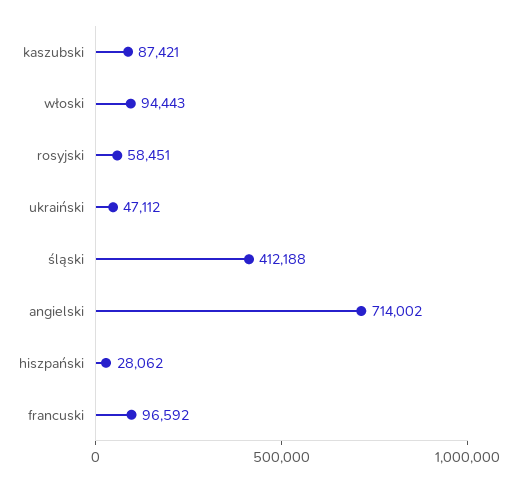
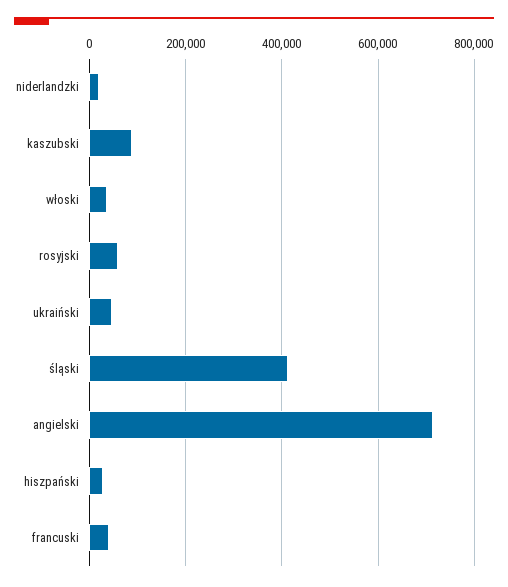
włoski: 94443 -> 40000
francuski: 96592 -> 40000
niderlandzki: none -> 20000

